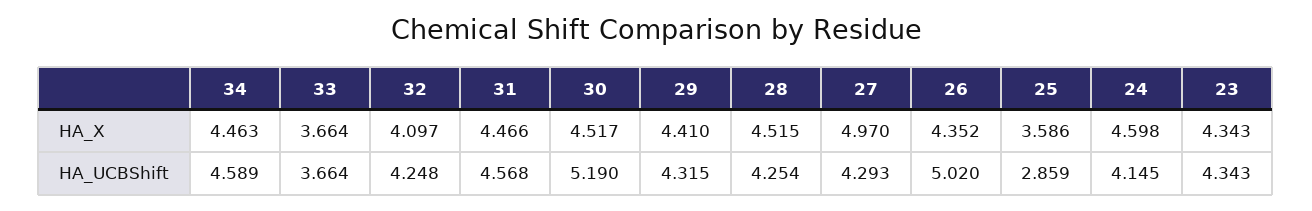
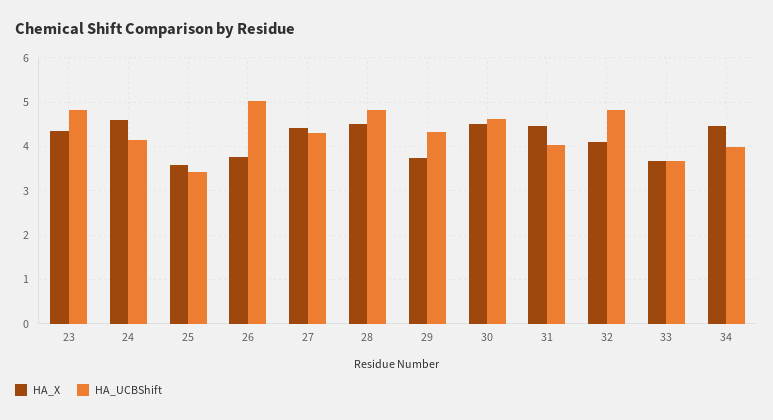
HA_X, 29: 4.41 -> 3.8
HA_X, 27: 4.97 -> 4.4
HA_X, 26: 4.352 -> 3.8
HA_UCBShift, 34: 4.589 -> 4
HA_UCBShift, 32: 4.248 -> 4.8
HA_UCBShift, 31: 4.568 -> 4
HA_UCBShift, 30: 5.19 -> 4.6
HA_UCBShift, 28: 4.254 -> 4.8
HA_UCBShift, 25: 2.859 -> 3.4
HA_UCBShift, 23: 4.343 -> 4.8

